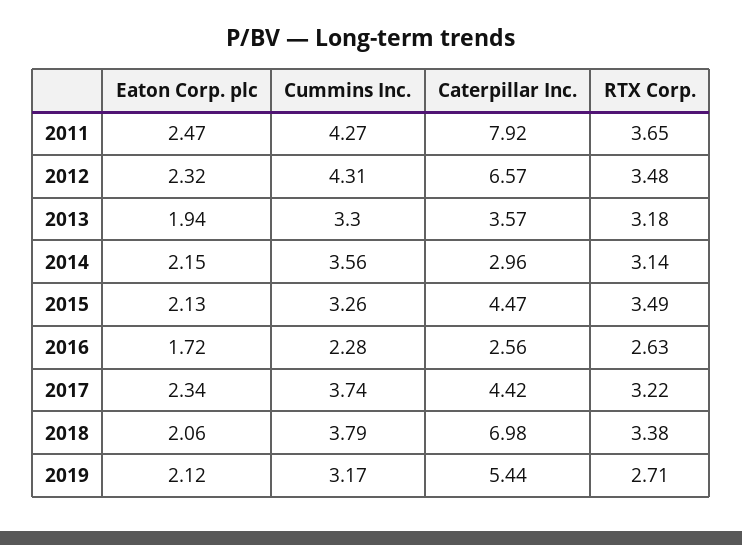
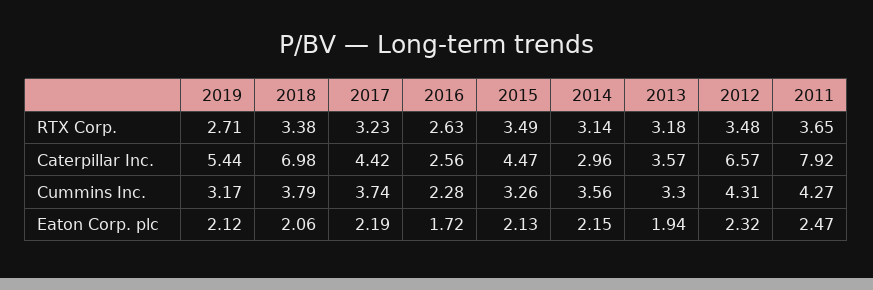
Eaton Corp. plc, 2017: 2.34 -> 2.19
RTX Corp., 2017: 3.22 -> 3.23

